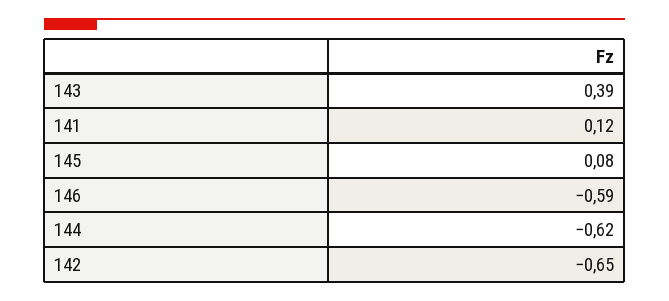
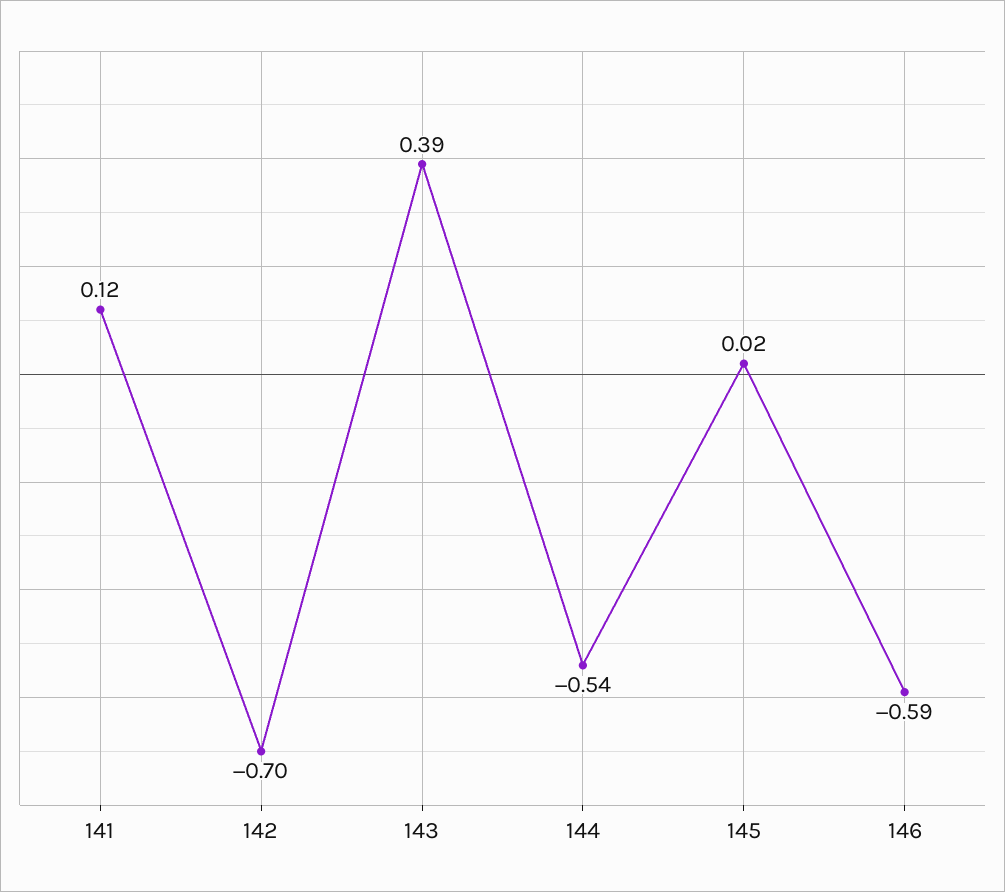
145: 0.08 -> 0.02
144: -0.62 -> -0.54
142: -0.65 -> -0.7

